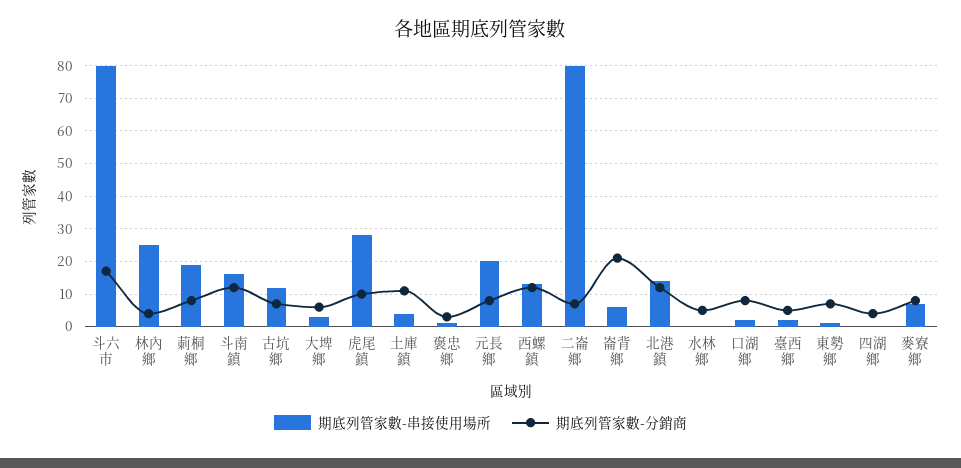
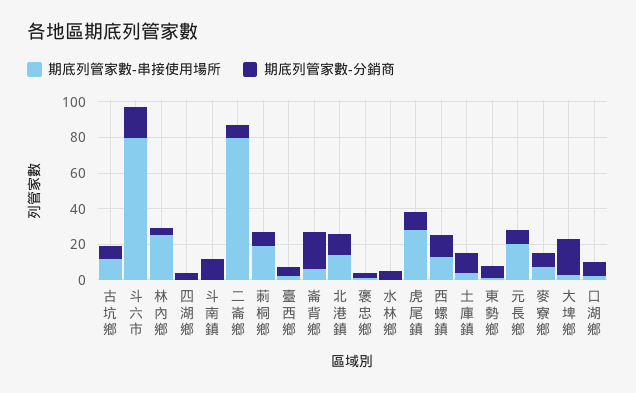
期底列管家數-串接使用場所, 斗南鎮: 15 -> 0
期底列管家數-分銷商, 大埤鄉: 5 -> 20

